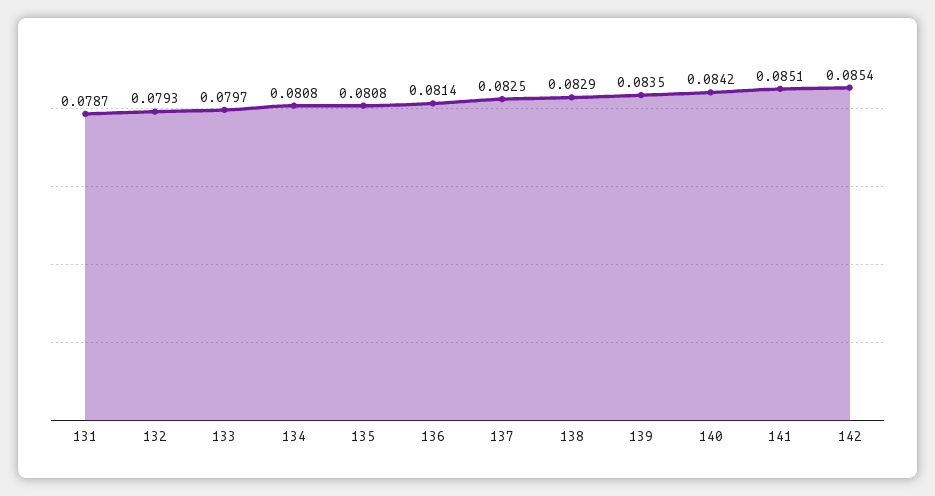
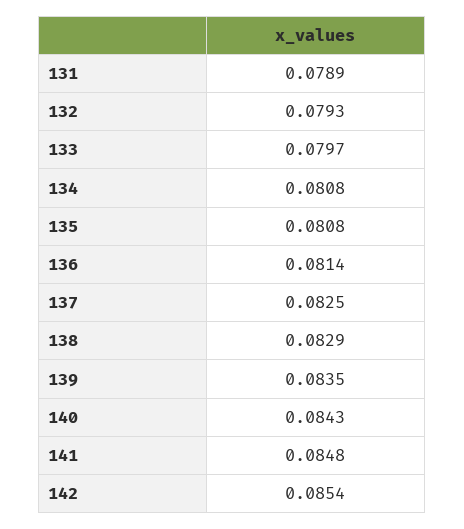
131: 0.0787 -> 0.0789
140: 0.0842 -> 0.0843
141: 0.0851 -> 0.0848

